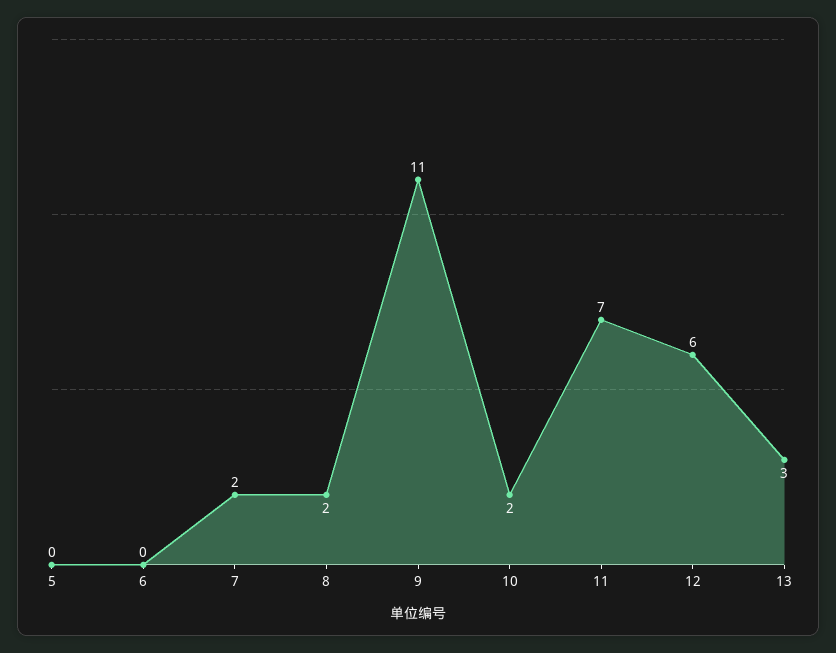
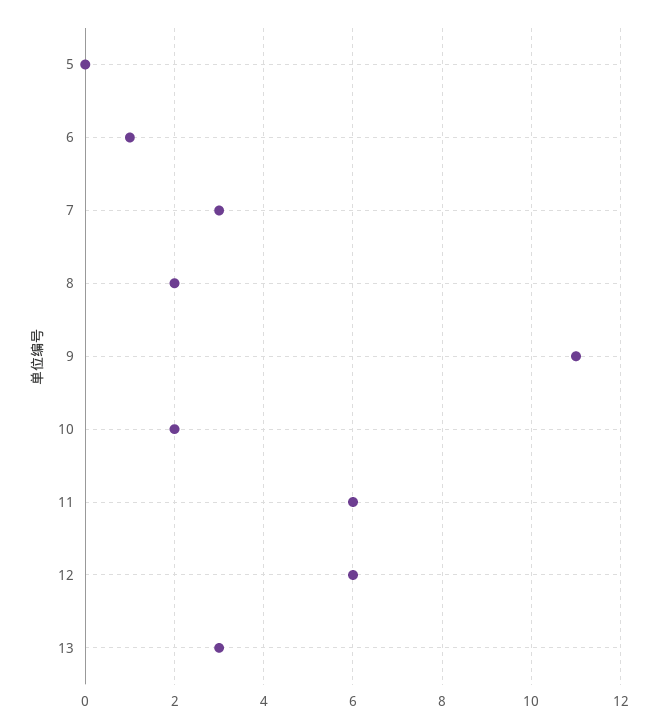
6: 0 -> 1
7: 2 -> 3
11: 7 -> 6

